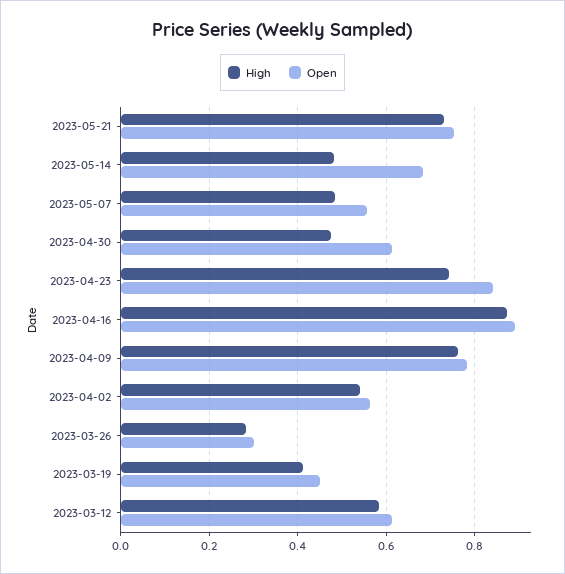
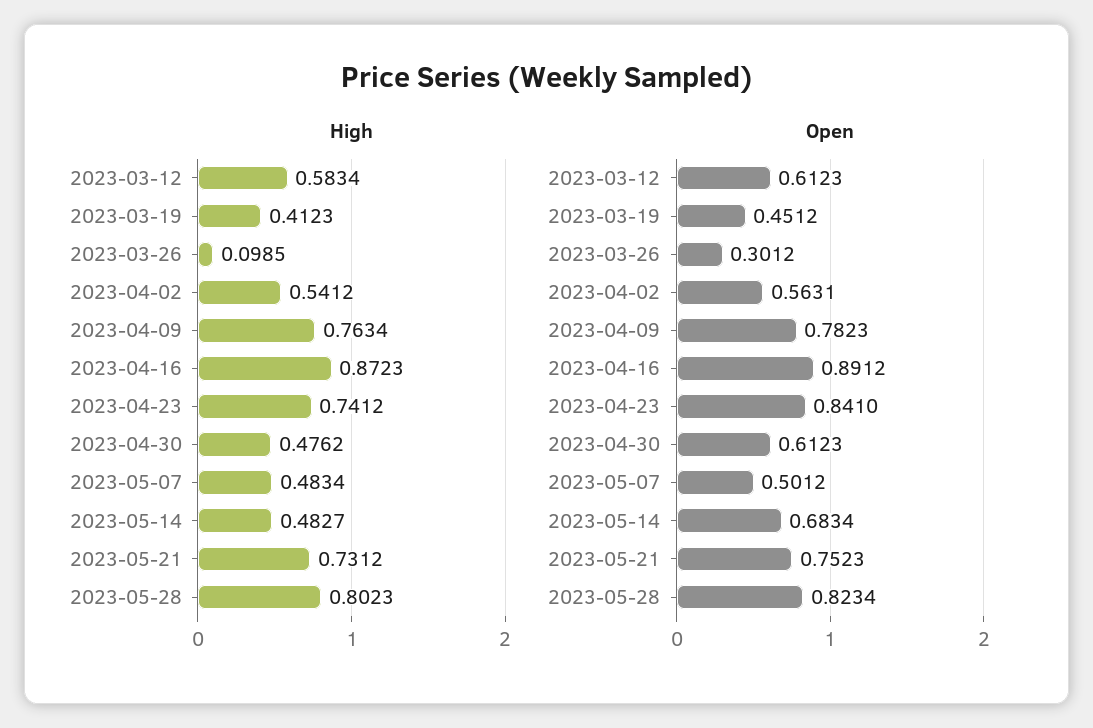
Open, 2023-05-07: 0.56 -> 0.5012
High, 2023-03-26: 0.28 -> 0.0985
High, 2023-05-28: none -> 0.8023
Open, 2023-05-28: none -> 0.8234

